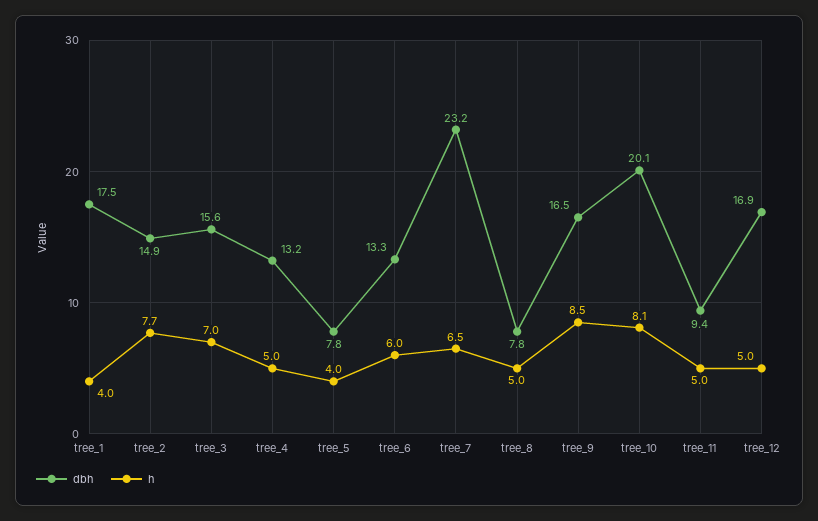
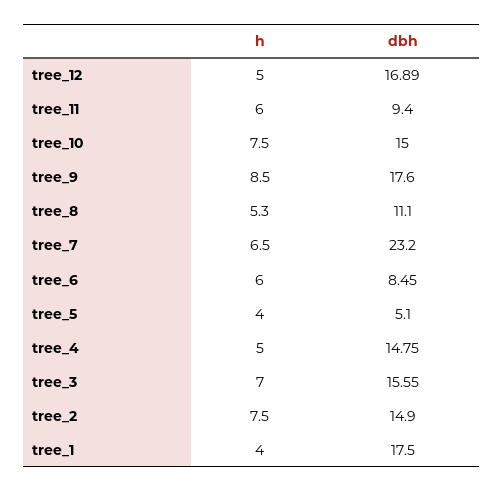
h, tree_2: 7.7 -> 7.5
dbh, tree_4: 13.2 -> 14.75
dbh, tree_5: 7.8 -> 5.1
dbh, tree_6: 13.3 -> 8.45
dbh, tree_8: 7.8 -> 11.1
h, tree_8: 5 -> 5.3
dbh, tree_9: 16.5 -> 17.6
dbh, tree_10: 20.1 -> 15
h, tree_10: 8.1 -> 7.5
h, tree_11: 5 -> 6

